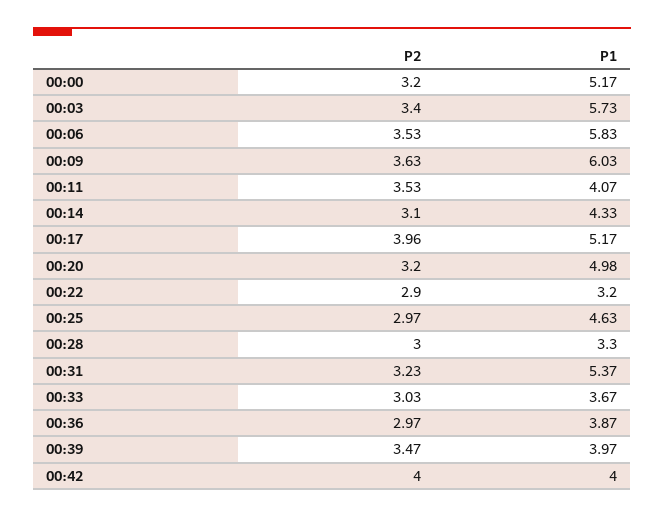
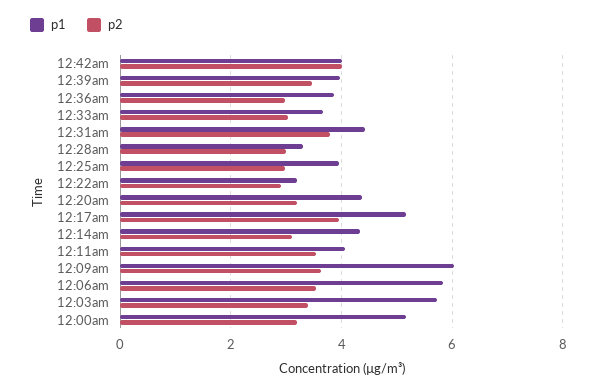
P1, 00:20: 4.98 -> 4.4
P1, 00:25: 4.63 -> 4
P2, 00:31: 3.23 -> 3.8
P1, 00:31: 5.37 -> 4.4

